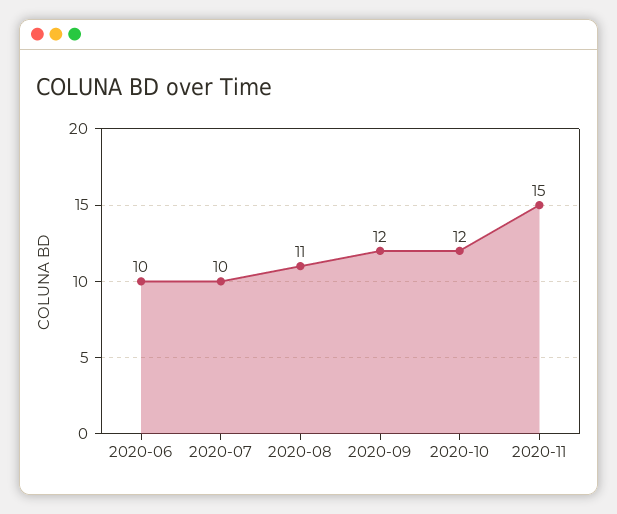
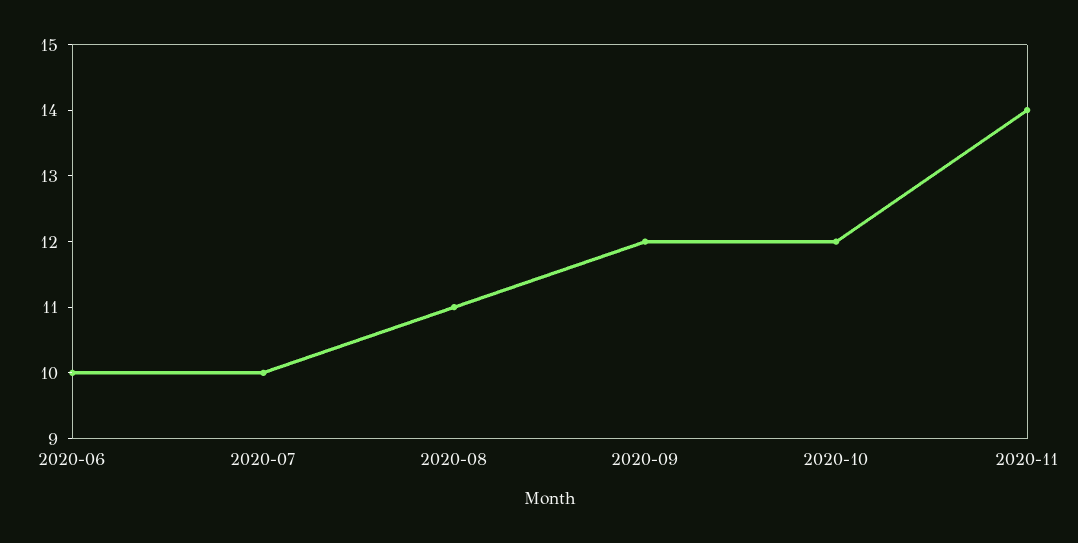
2020-11: 15 -> 14

